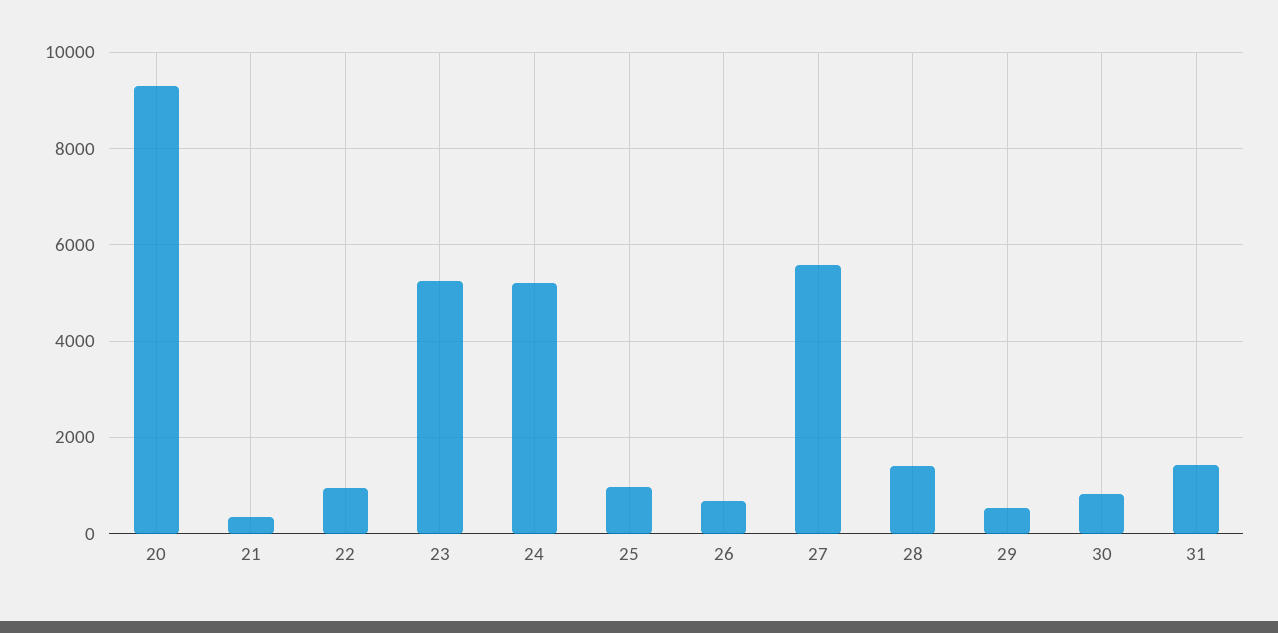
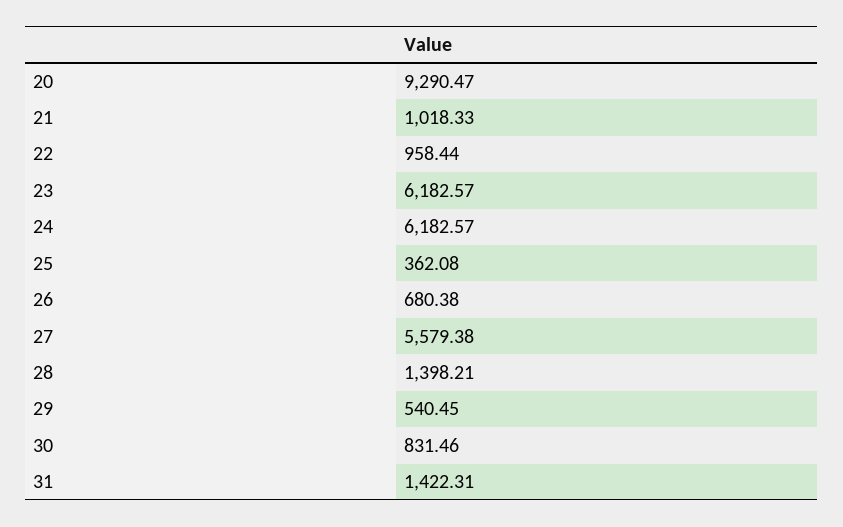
21: 400 -> 1018.33
23: 5200 -> 6182.57
24: 5200 -> 6182.57
25: 1000 -> 362.08

